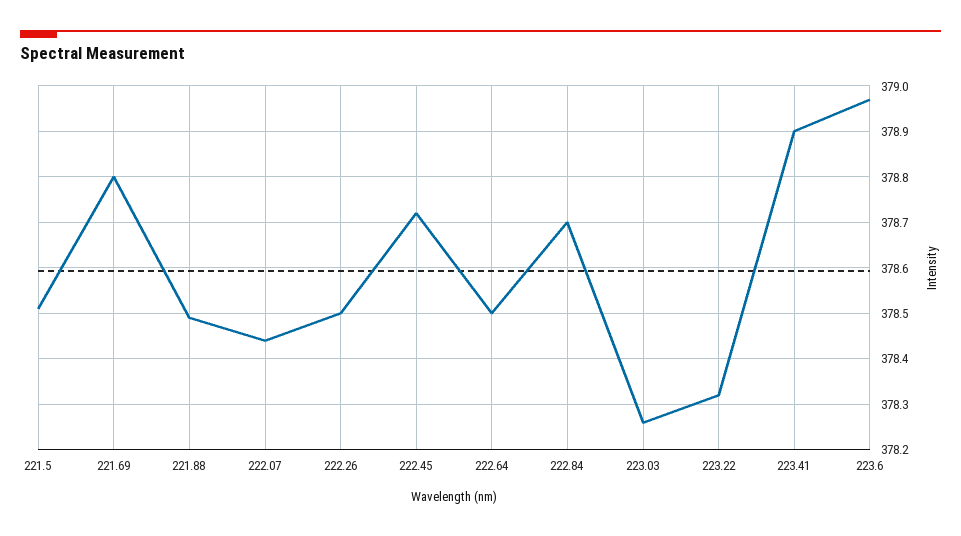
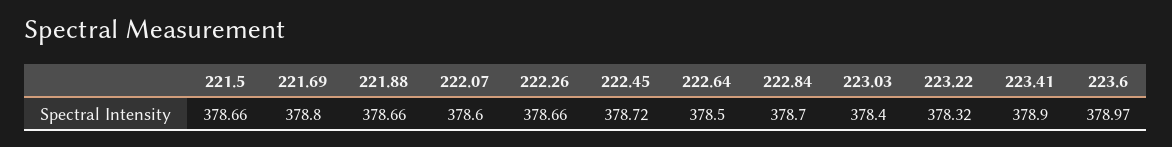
221.5: 378.5 -> 378.66
221.88: 378.5 -> 378.66
222.07: 378.45 -> 378.6
222.26: 378.5 -> 378.66
223.03: 378.25 -> 378.4

